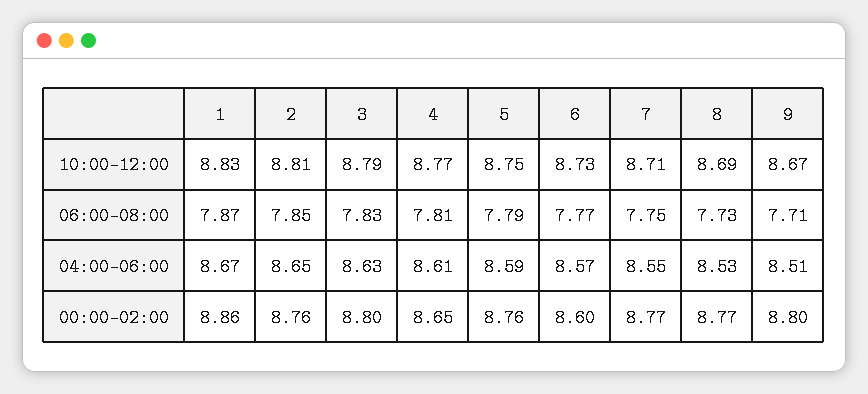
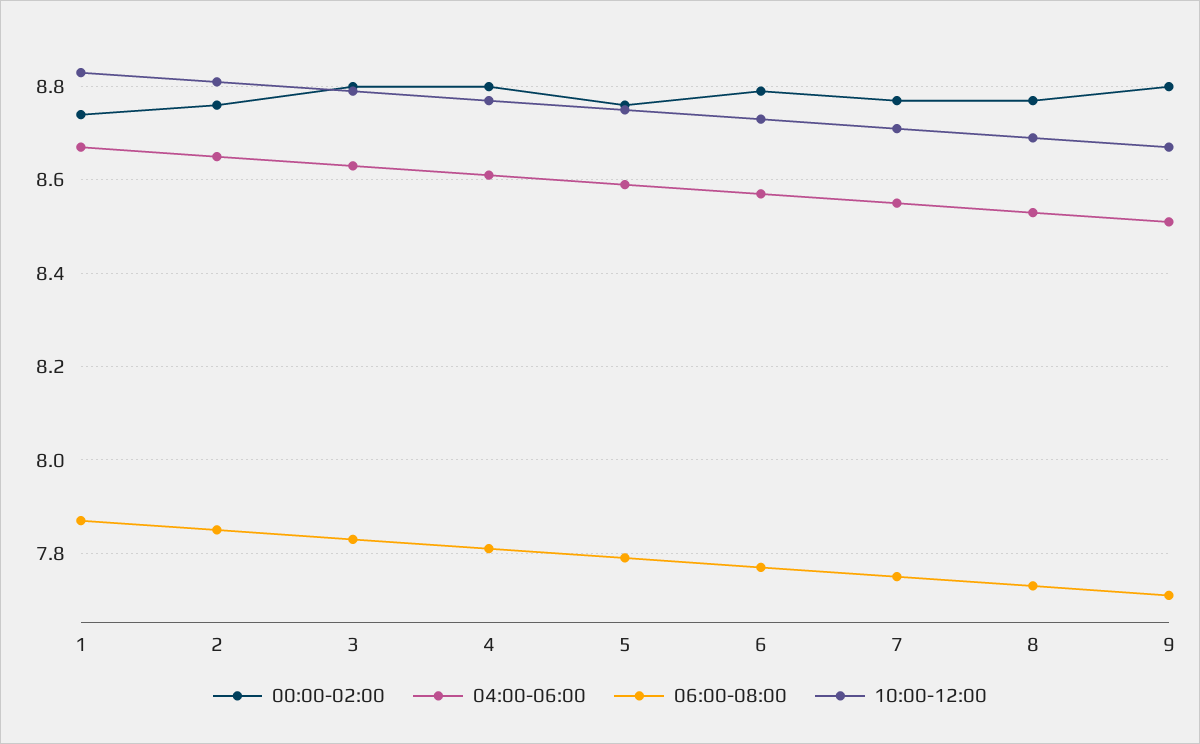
00:00-02:00, 1: 8.86 -> 8.75
00:00-02:00, 4: 8.65 -> 8.8
00:00-02:00, 6: 8.6 -> 8.8

